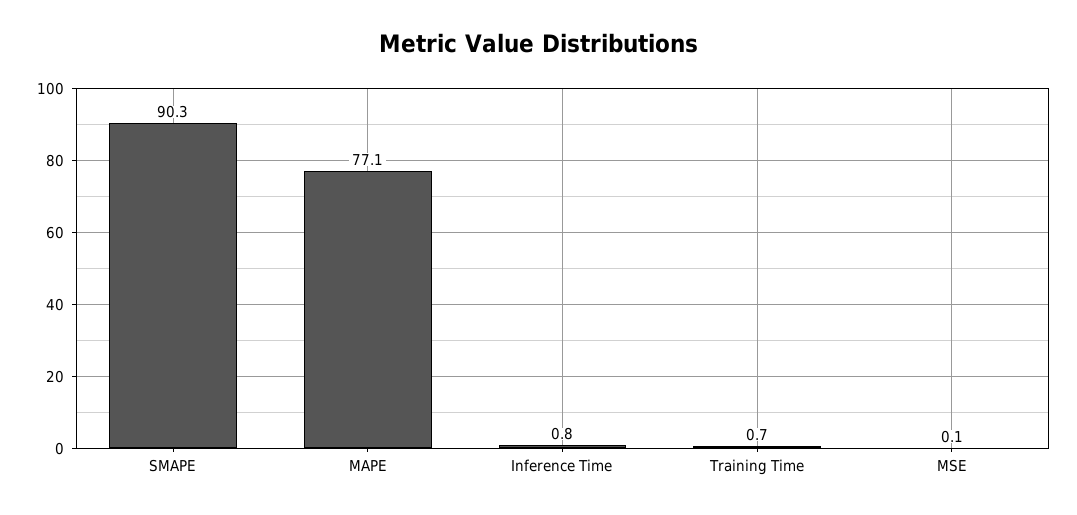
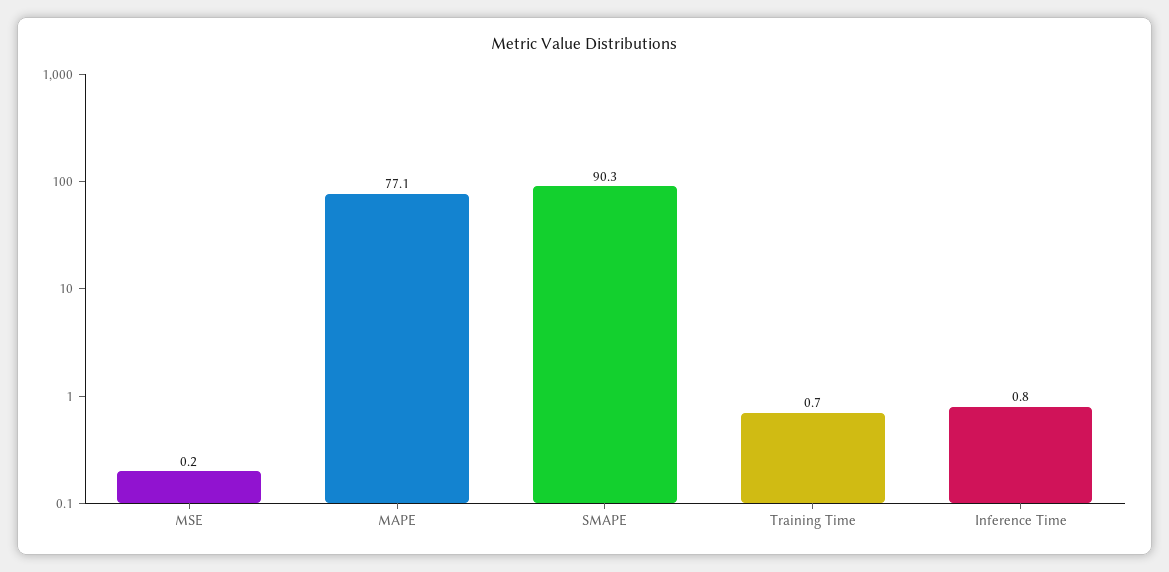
MSE: 0.1 -> 0.2

